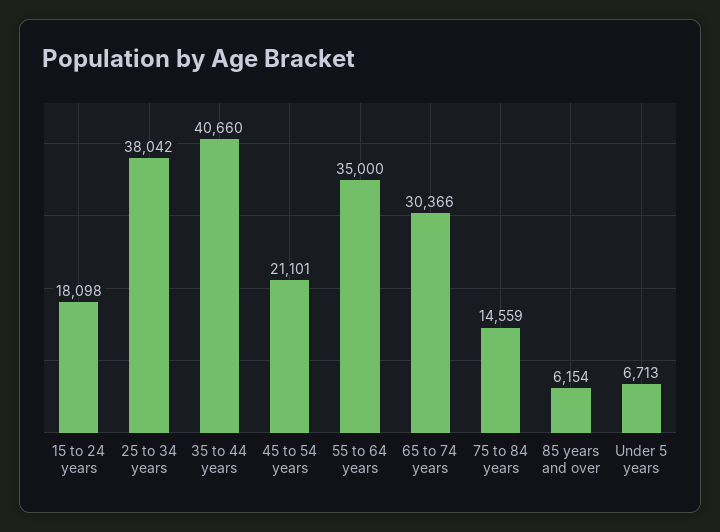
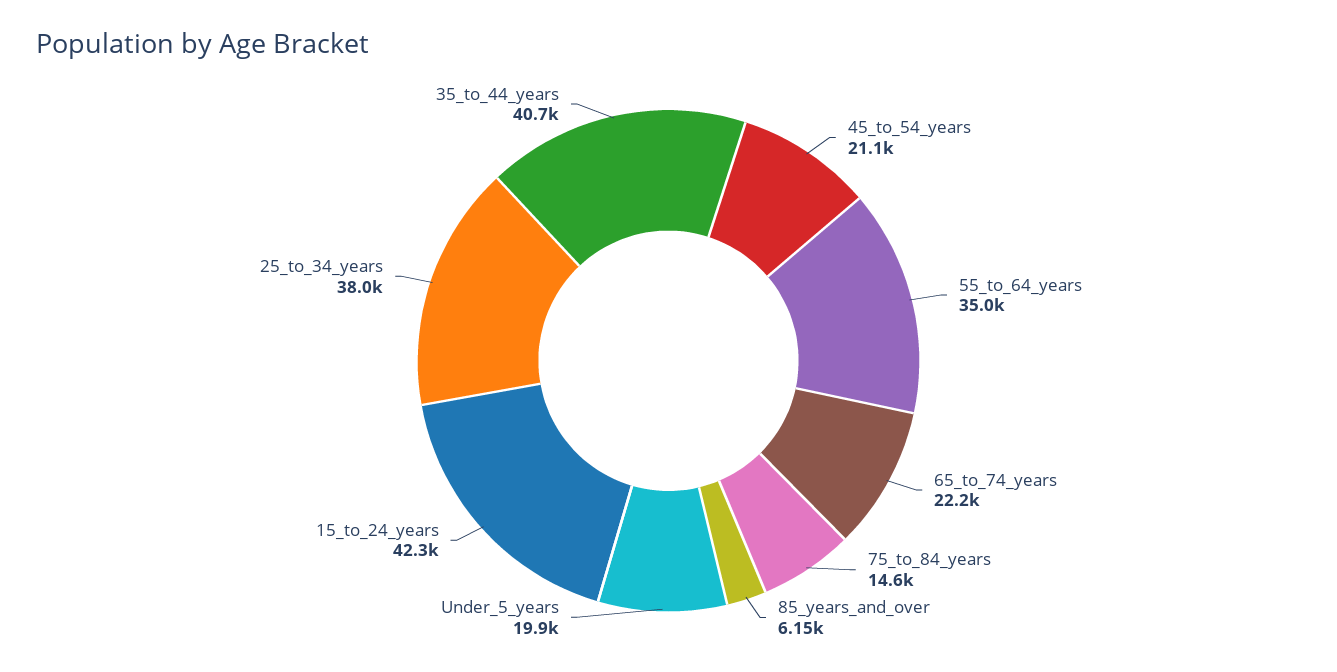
15 to 24 years: 18098 -> 42300
65 to 74 years: 30366 -> 22200
Under 5 years: 6713 -> 19900

